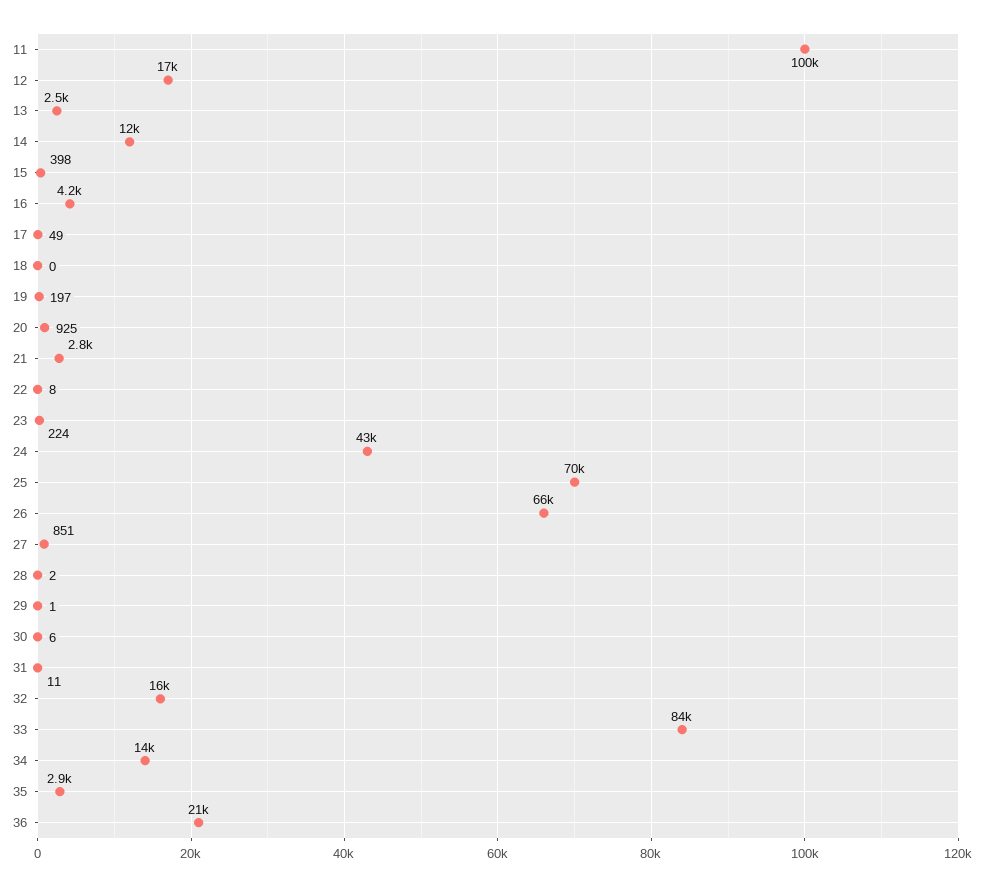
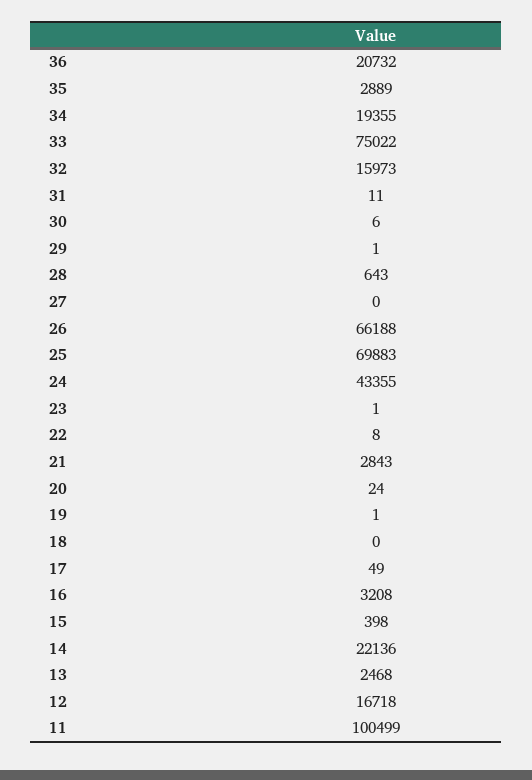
14: 12000 -> 22136
16: 4200 -> 3208
19: 197 -> 1
20: 925 -> 24
23: 224 -> 1
27: 851 -> 0
28: 2 -> 643
33: 84000 -> 75022
34: 14000 -> 19355

